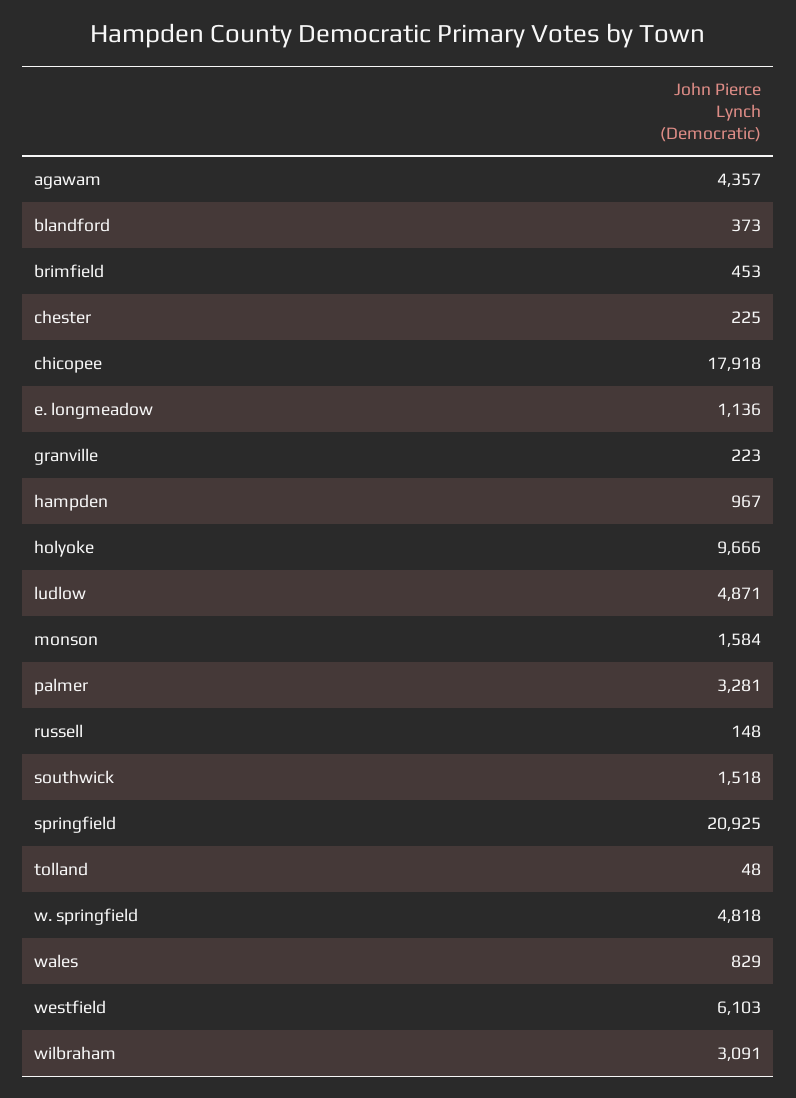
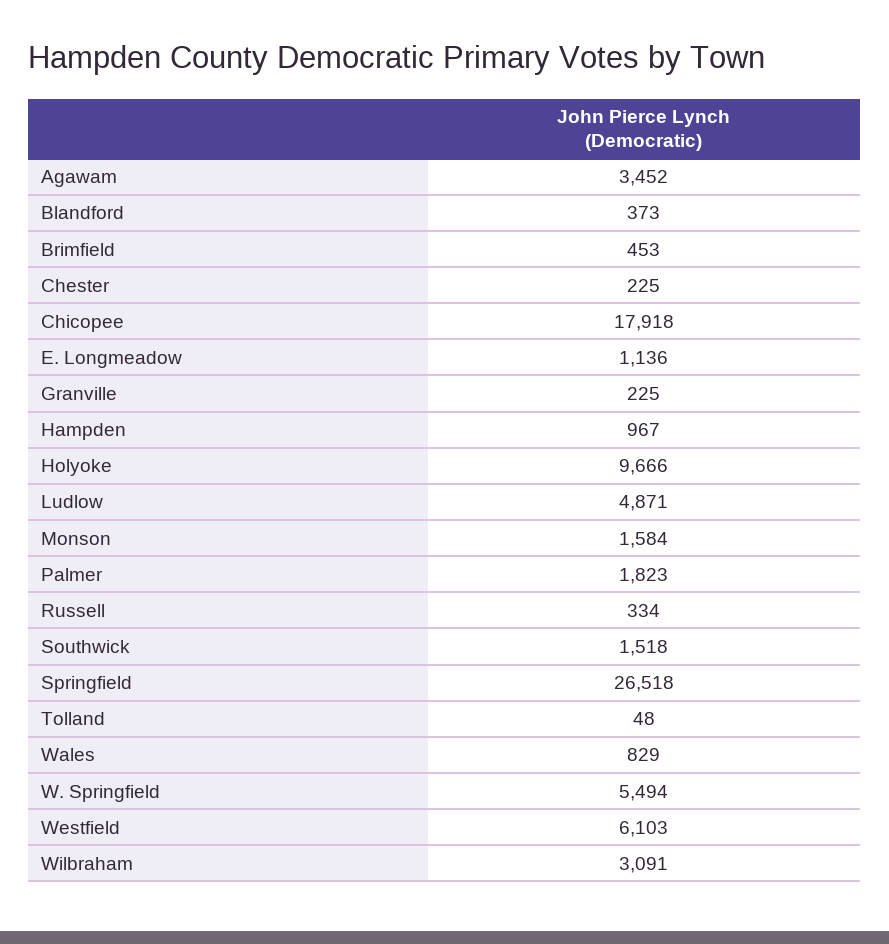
agawam: 4357 -> 3452
granville: 223 -> 225
palmer: 3281 -> 1823
russell: 148 -> 334
springfield: 20925 -> 26518
w. springfield: 4818 -> 5494

